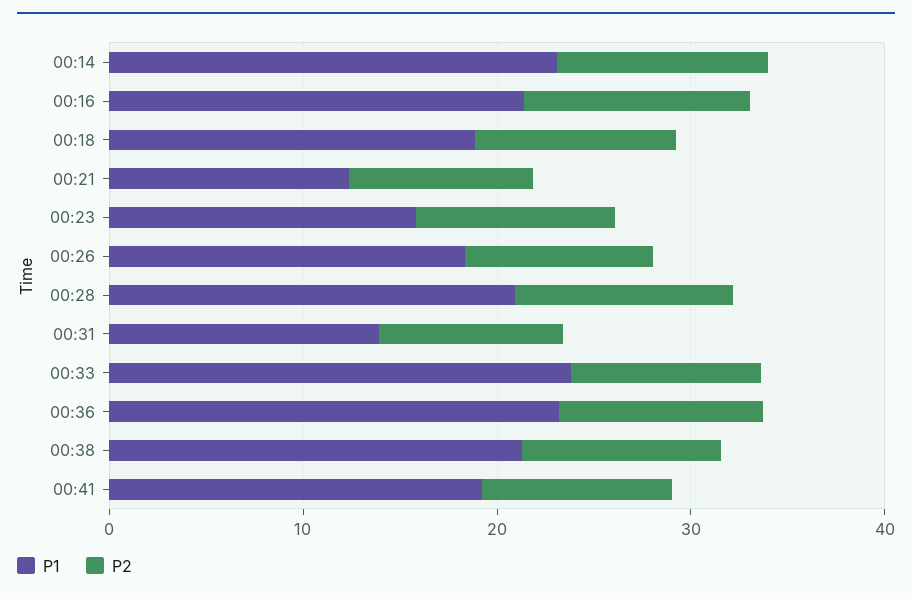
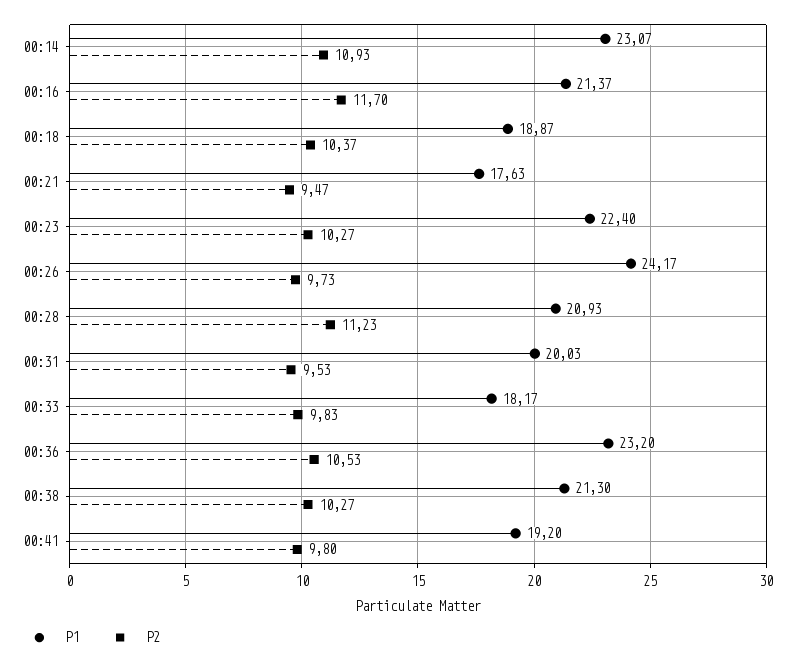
P1, 00:21: 12 -> 17.63
P1, 00:23: 16 -> 22.4
P1, 00:26: 18 -> 24.17
P1, 00:31: 14 -> 20.03
P1, 00:33: 24 -> 18.17

